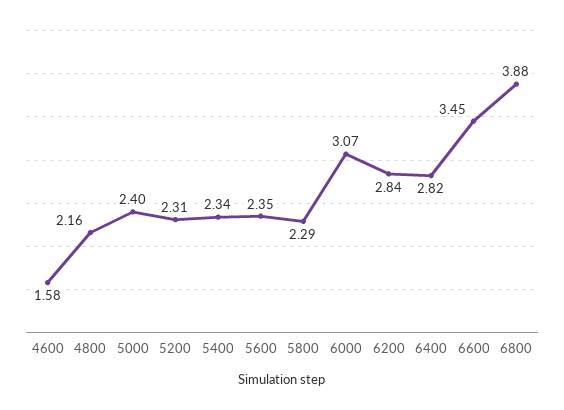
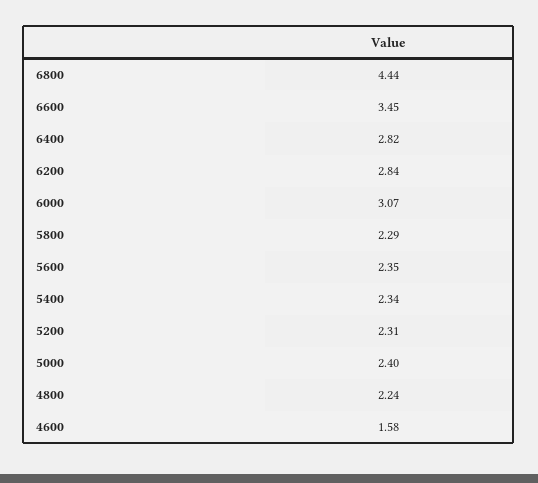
4800: 2.16 -> 2.24
6800: 3.88 -> 4.44

